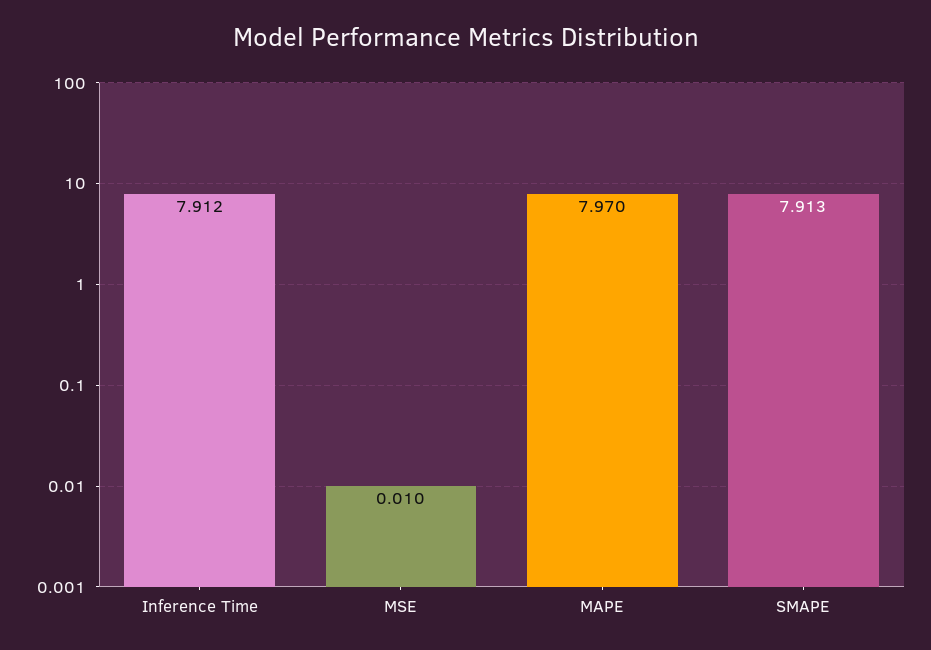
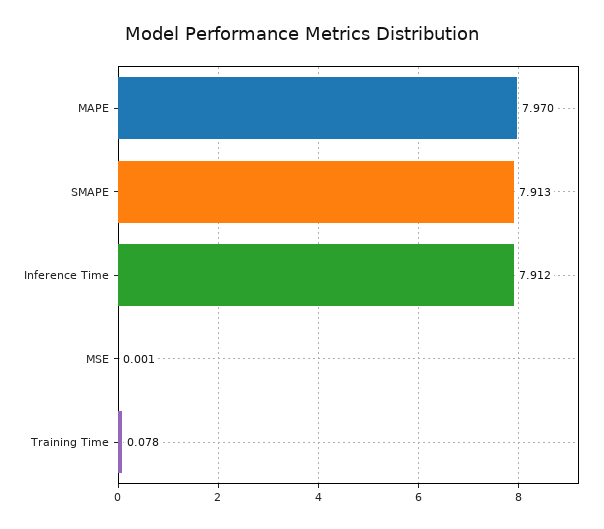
MSE: 0.01 -> 0.001
Training Time: none -> 0.078

